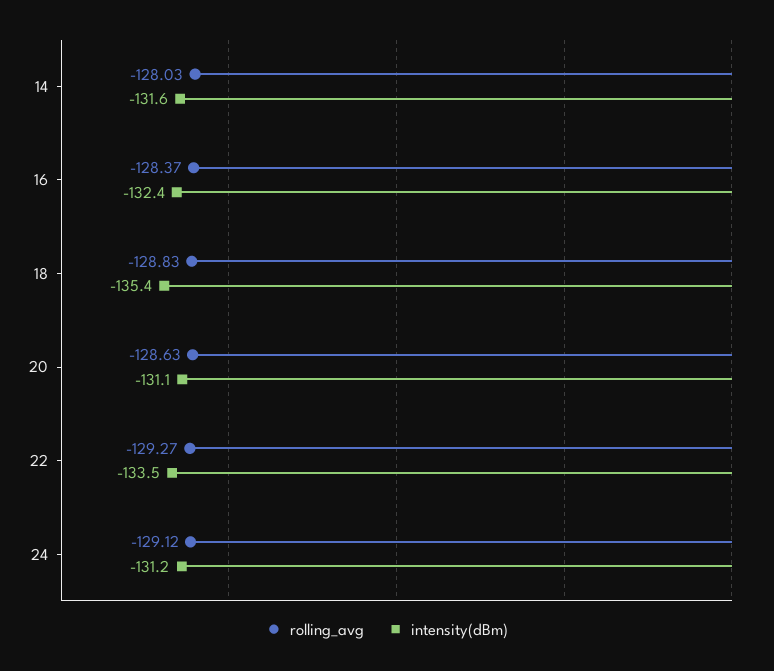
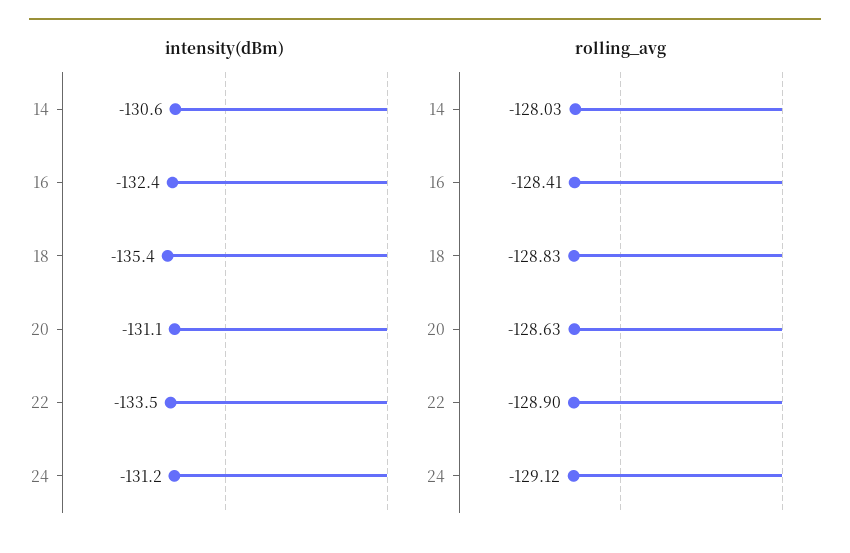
intensity(dBm), 14: -131.6 -> -130.6
rolling_avg, 16: -128.37 -> -128.41
rolling_avg, 22: -129.27 -> -128.9

